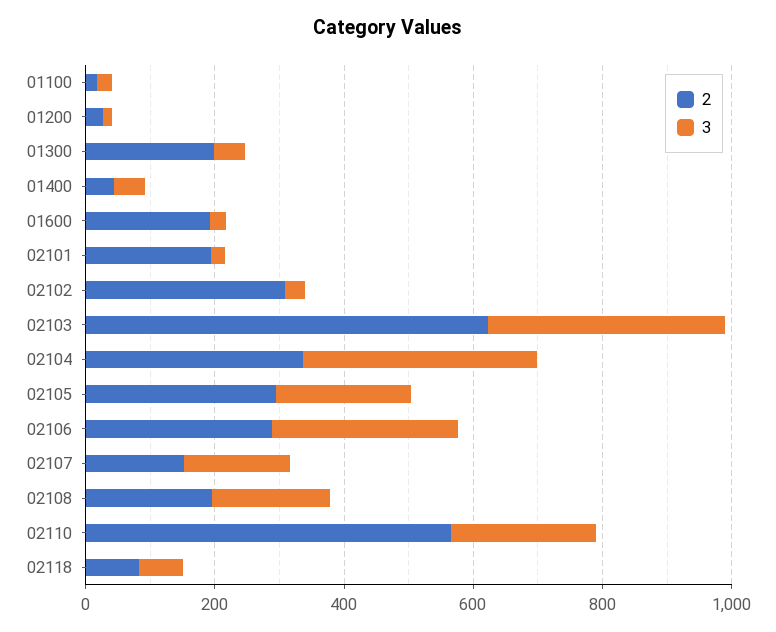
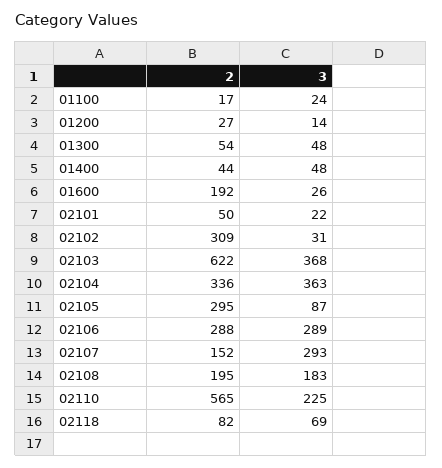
2, 01300: 200 -> 54
2, 02101: 200 -> 50
3, 02105: 200 -> 87
3, 02107: 150 -> 293

